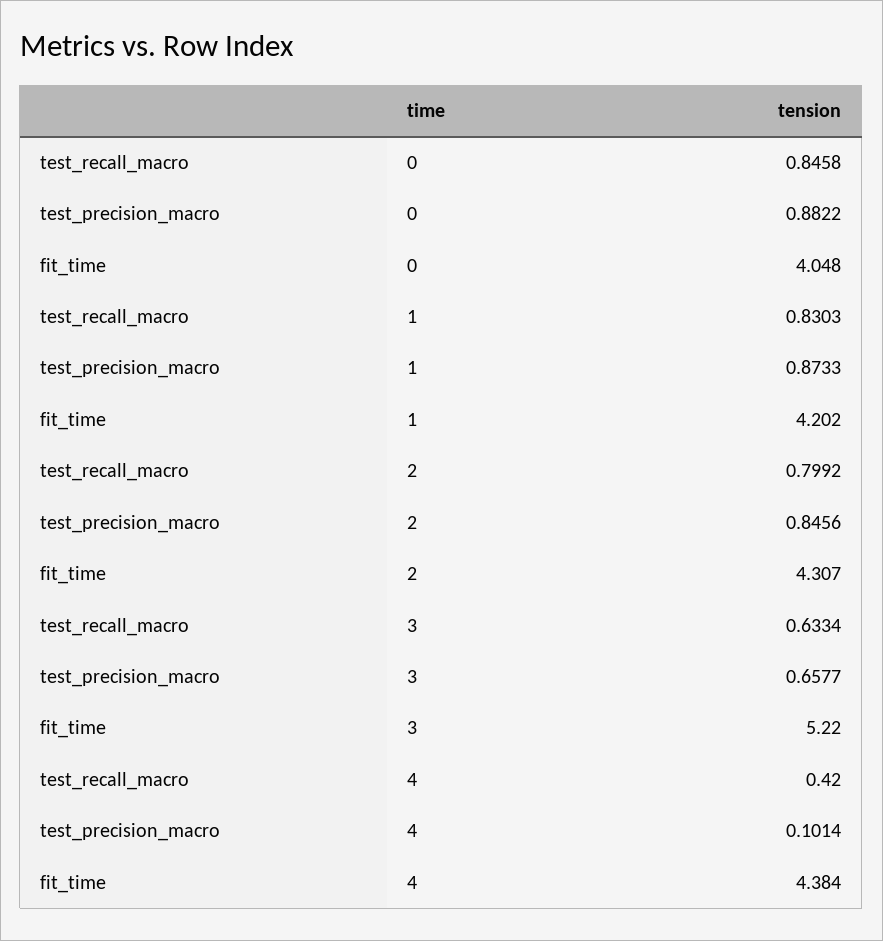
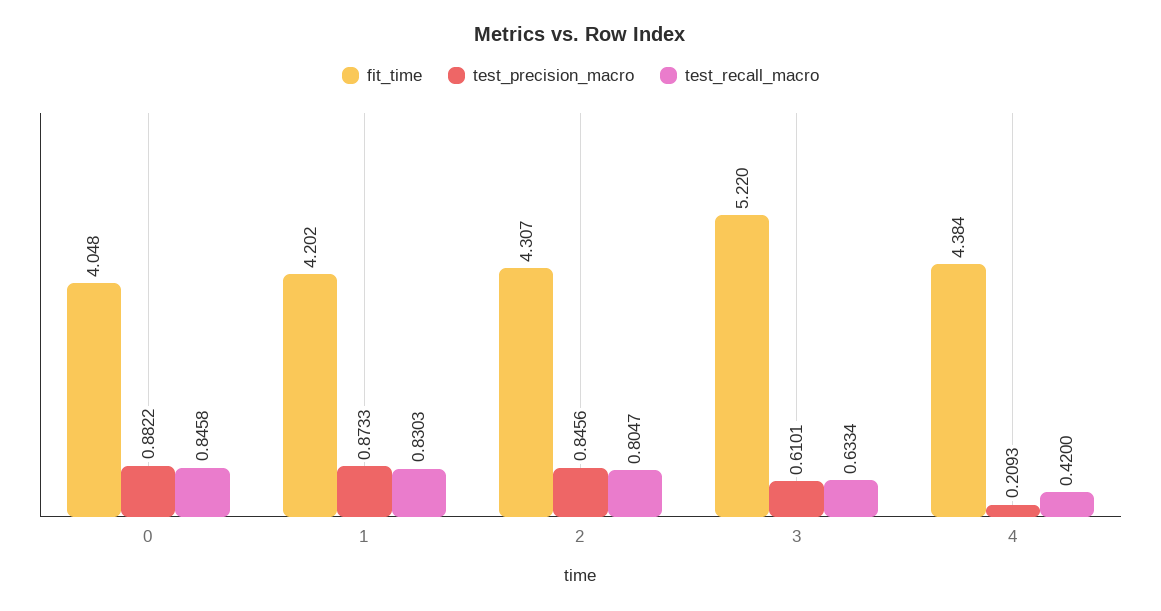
test_recall_macro, 2: 0.7992 -> 0.8047
test_precision_macro, 3: 0.6577 -> 0.6101
test_precision_macro, 4: 0.1014 -> 0.2093

